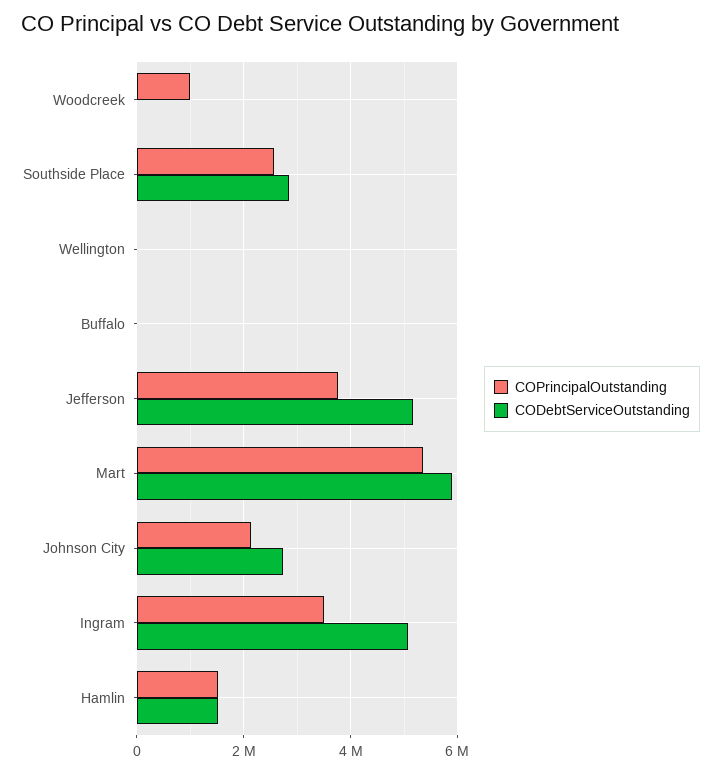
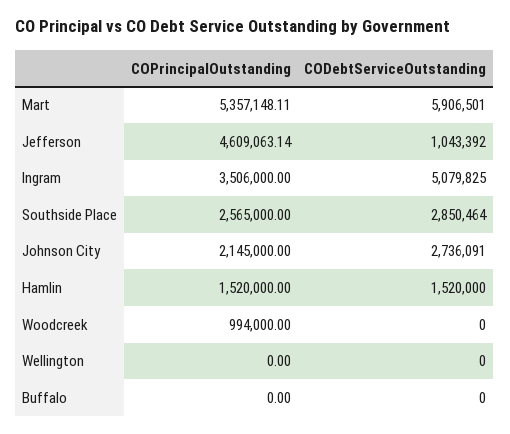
COPrincipalOutstanding, Jefferson: 3800000 -> 4609063.14
CODebtServiceOutstanding, Jefferson: 5200000 -> 1043392

